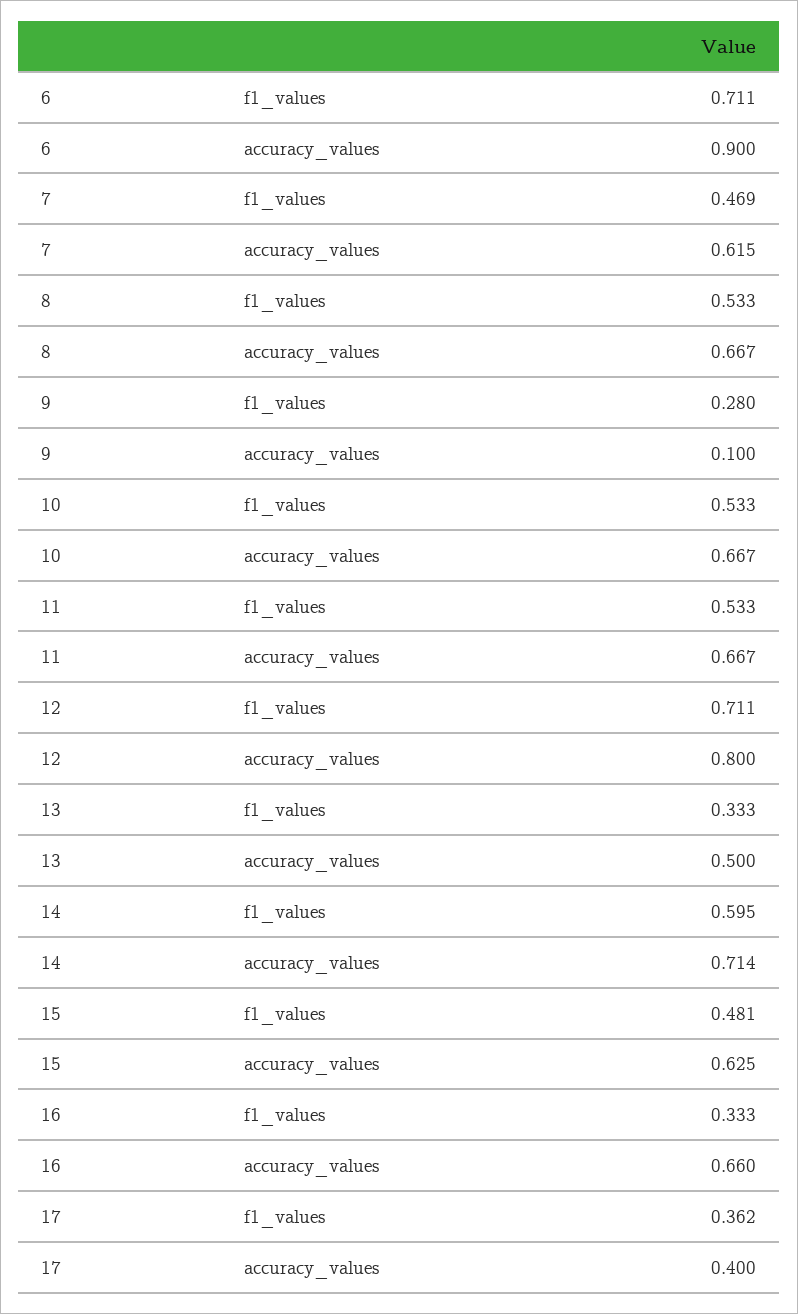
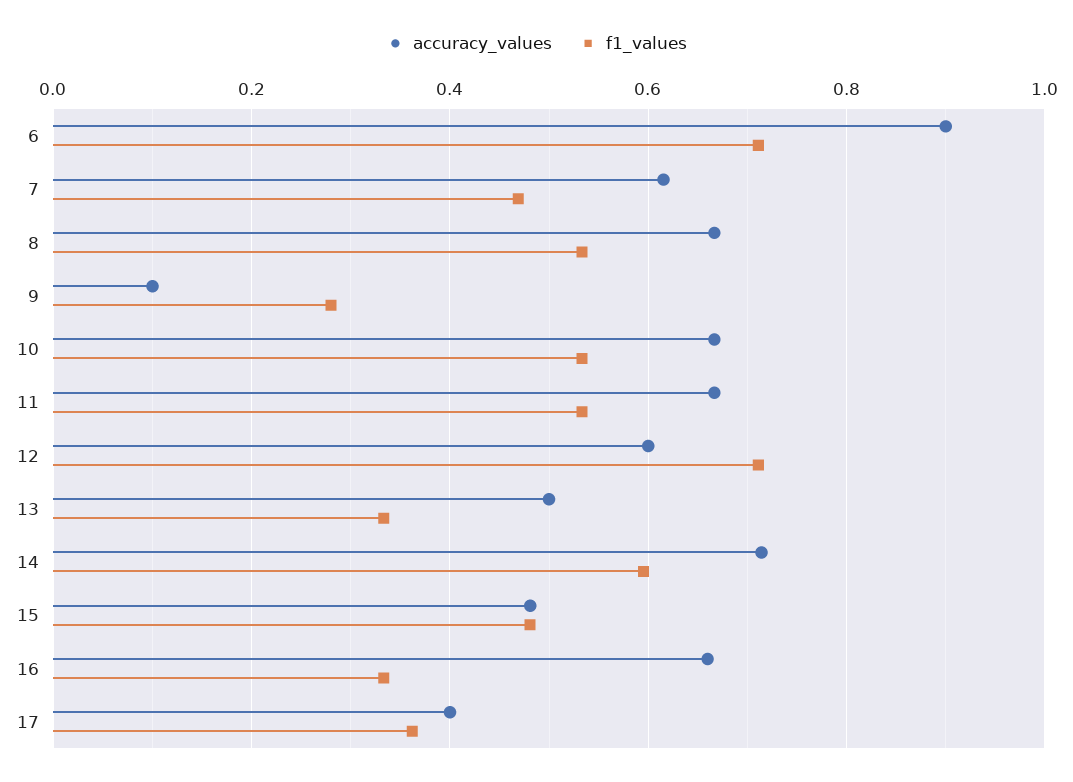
accuracy_values, 12: 0.8 -> 0.6
accuracy_values, 15: 0.625 -> 0.48

